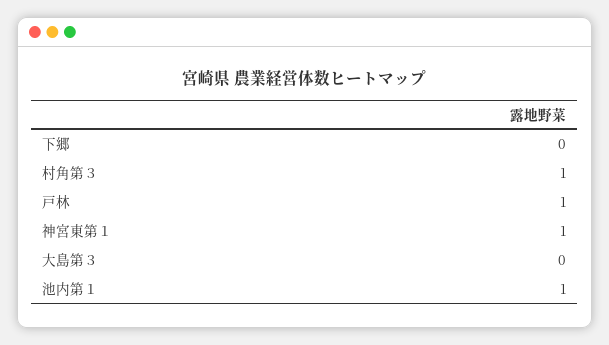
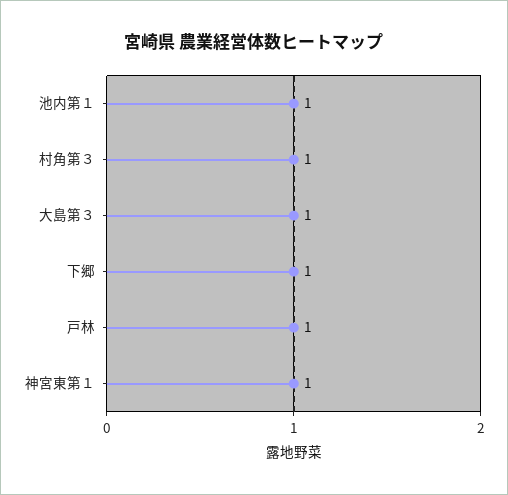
下郷: 0 -> 1
大島第３: 0 -> 1

